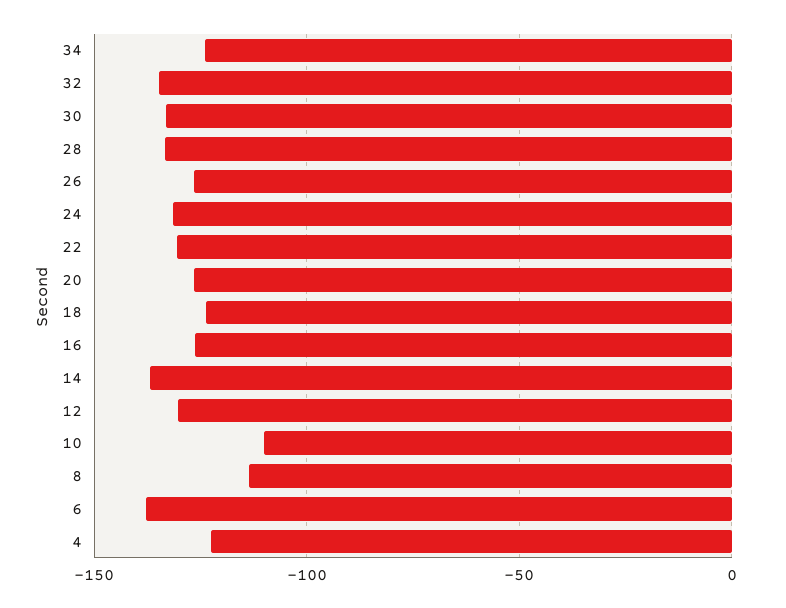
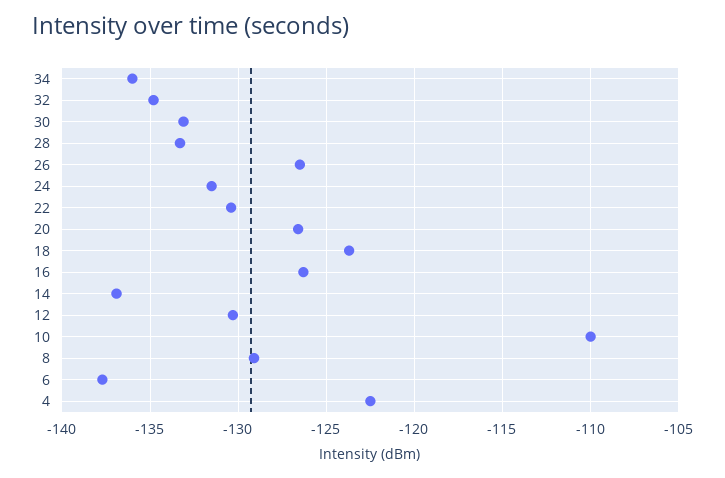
34: -125 -> -136
8: -115 -> -129

